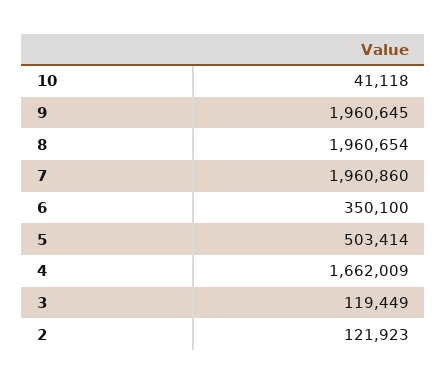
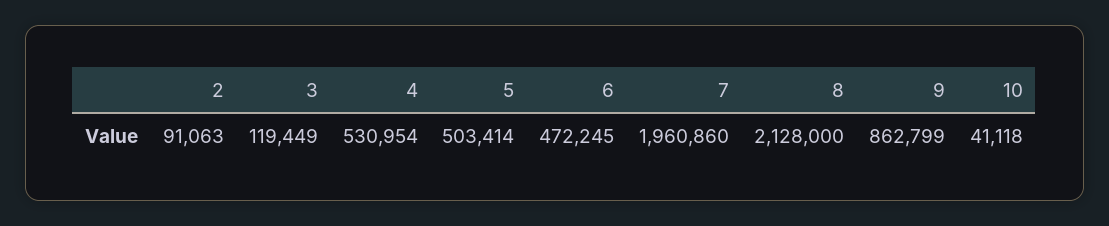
9: 1960645 -> 862799
8: 1960654 -> 2128000
6: 350100 -> 472245
4: 1662009 -> 530954
2: 121923 -> 91063

